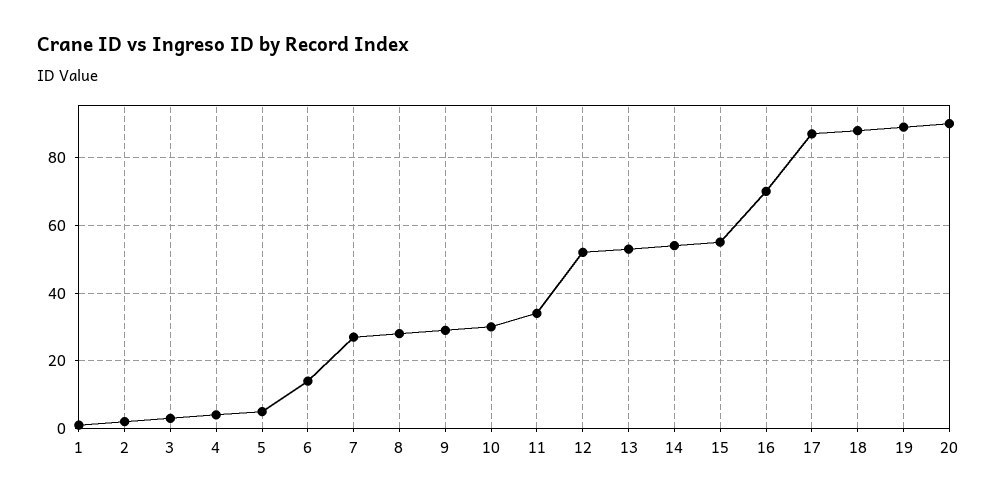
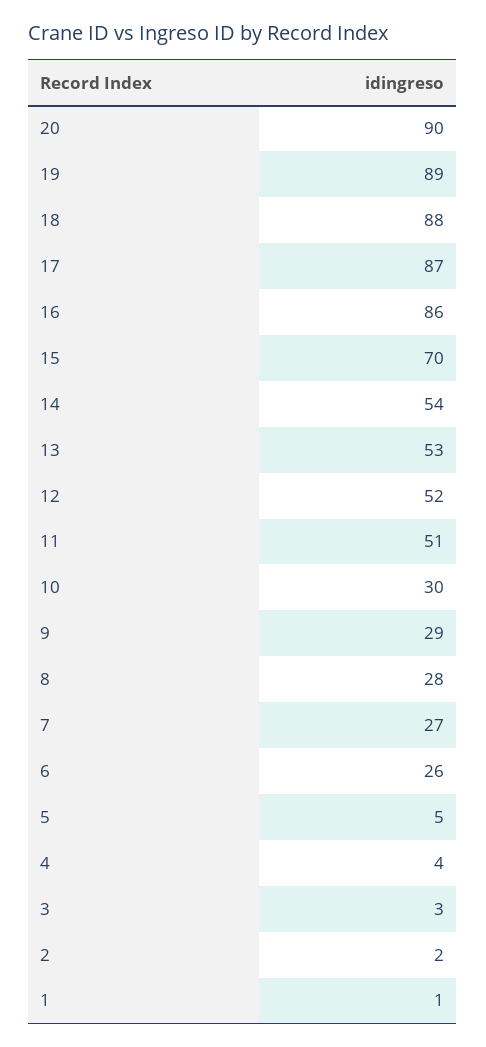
6: 15 -> 26
11: 35 -> 51
15: 55 -> 70
16: 70 -> 86

